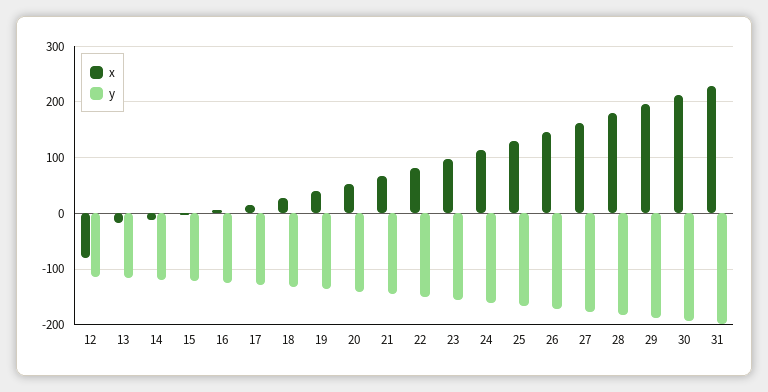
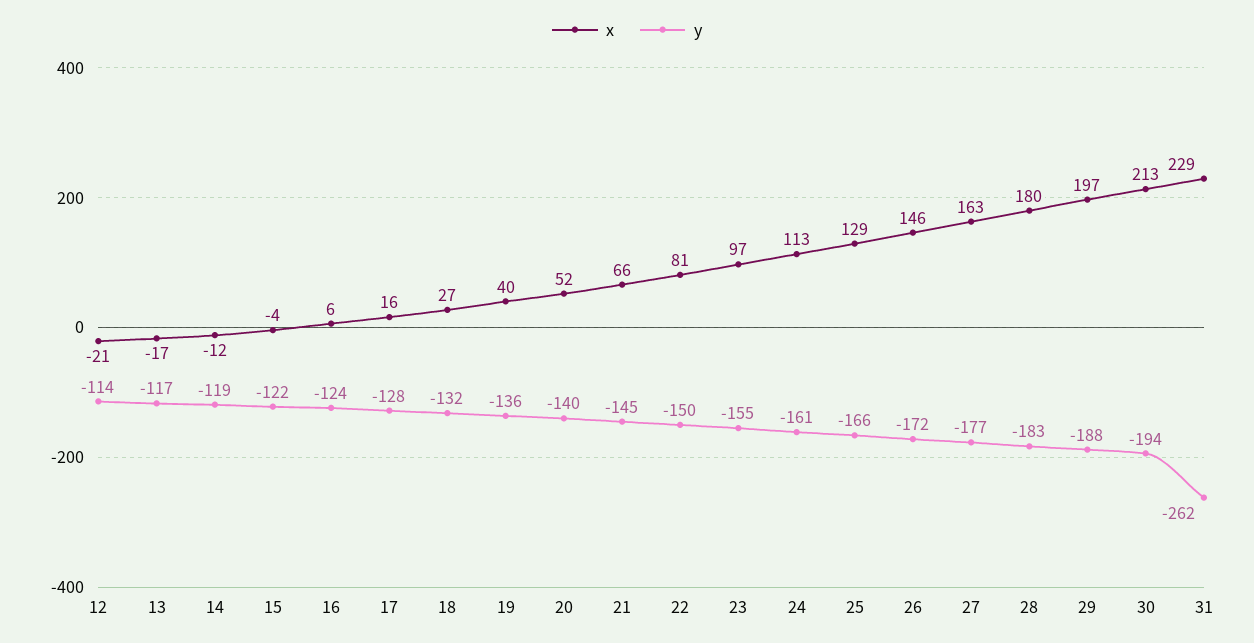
x, 12: -80 -> -21
y, 31: -200 -> -262

